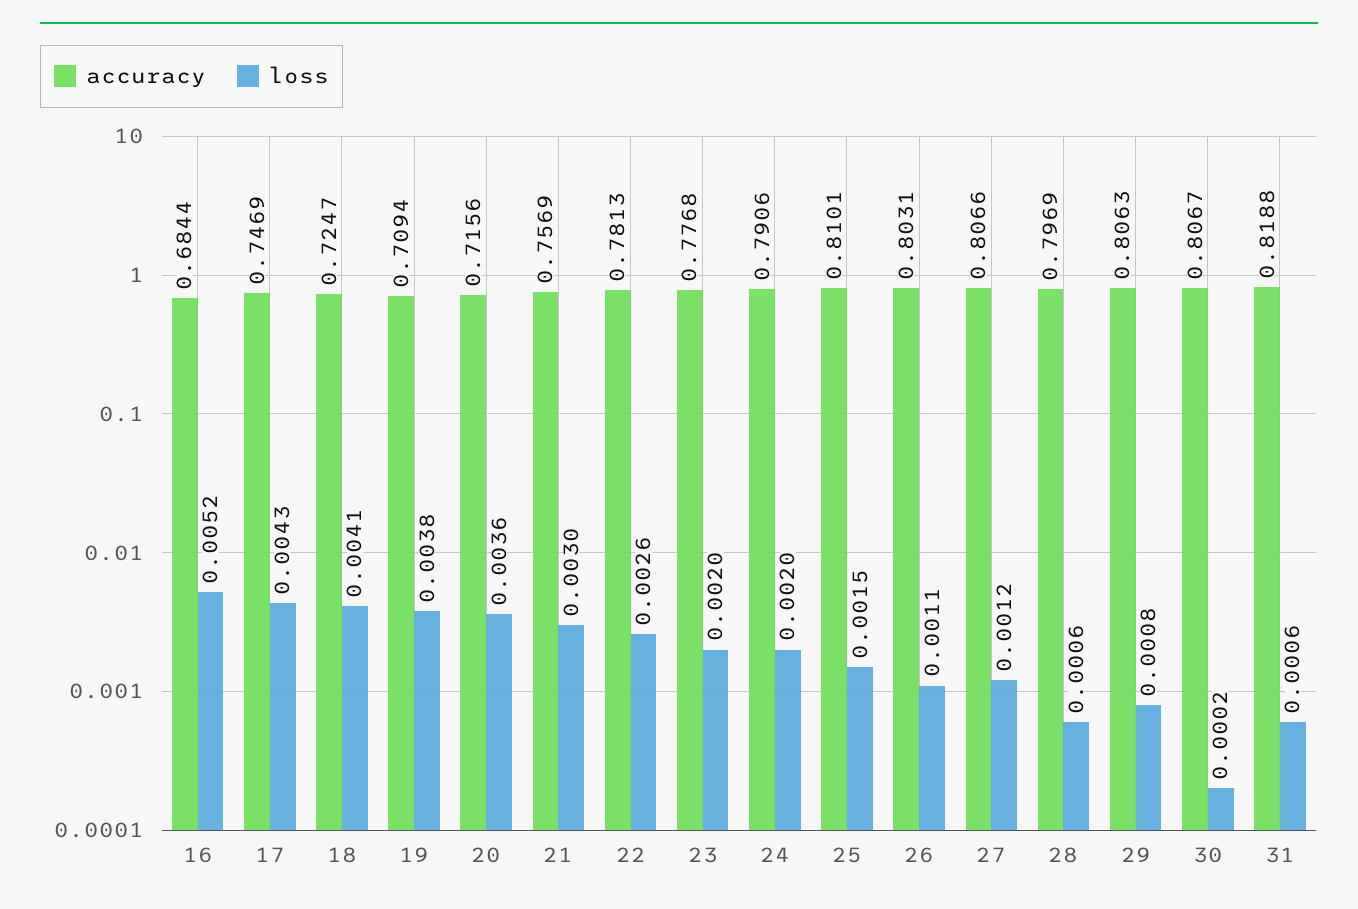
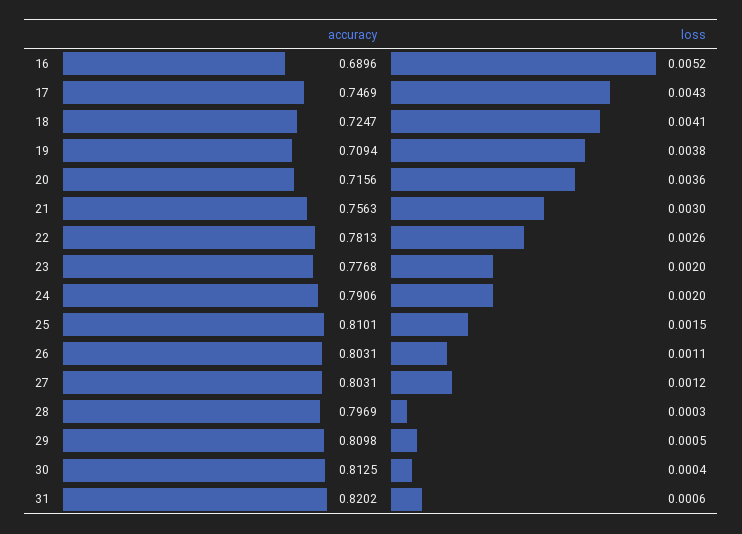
accuracy, 16: 0.6844 -> 0.6896
accuracy, 21: 0.7569 -> 0.7563
accuracy, 27: 0.8066 -> 0.8031
loss, 28: 0.0006 -> 0.0003
accuracy, 29: 0.8063 -> 0.8098
loss, 29: 0.0008 -> 0.0005
accuracy, 30: 0.8067 -> 0.8125
loss, 30: 0.0002 -> 0.0004
accuracy, 31: 0.8188 -> 0.8202

